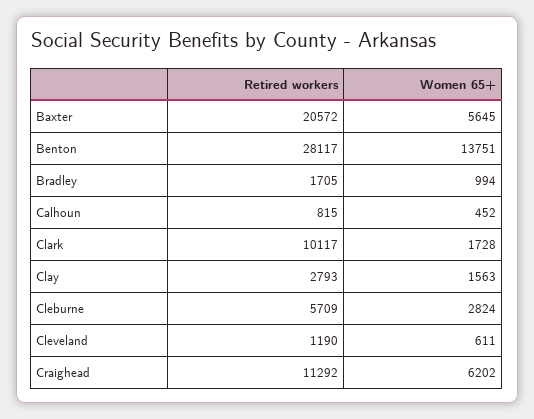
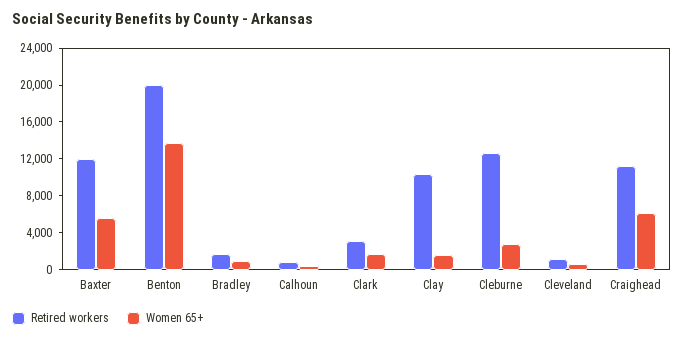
Retired workers, Baxter: 20572 -> 12000
Retired workers, Benton: 28117 -> 20000
Retired workers, Clark: 10117 -> 3000
Retired workers, Clay: 2793 -> 10000
Retired workers, Cleburne: 5709 -> 13000

